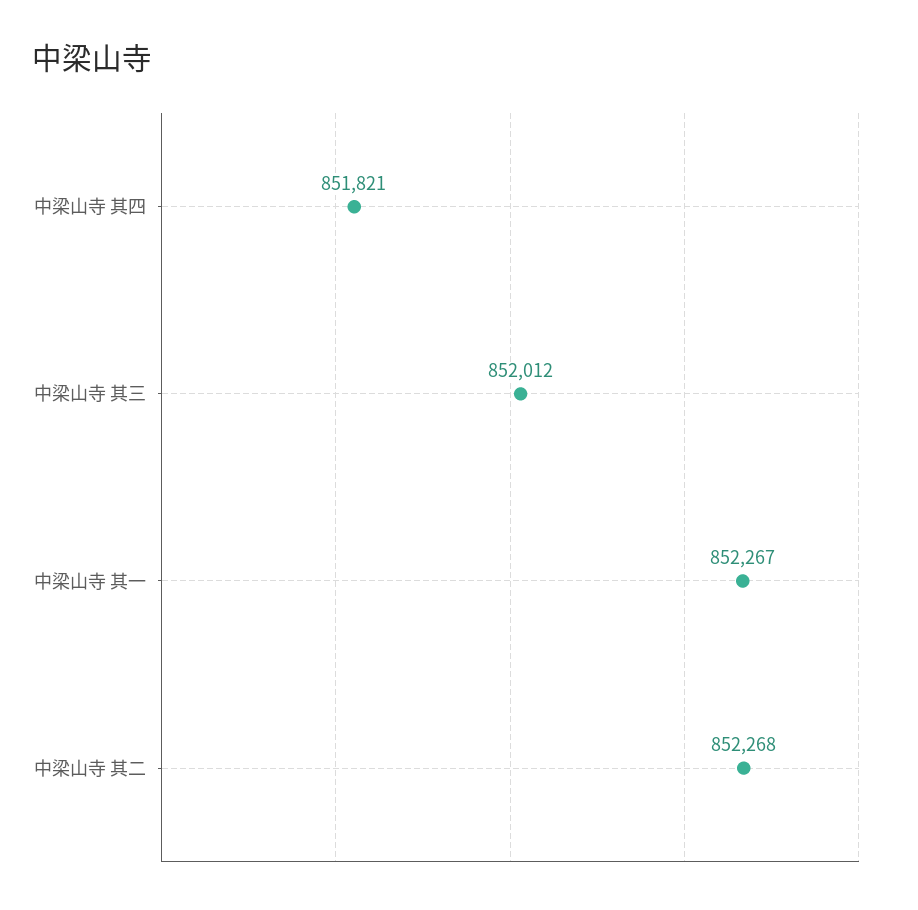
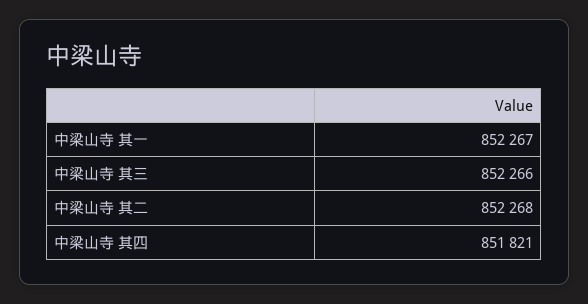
中梁山寺 其三: 852012 -> 852266

